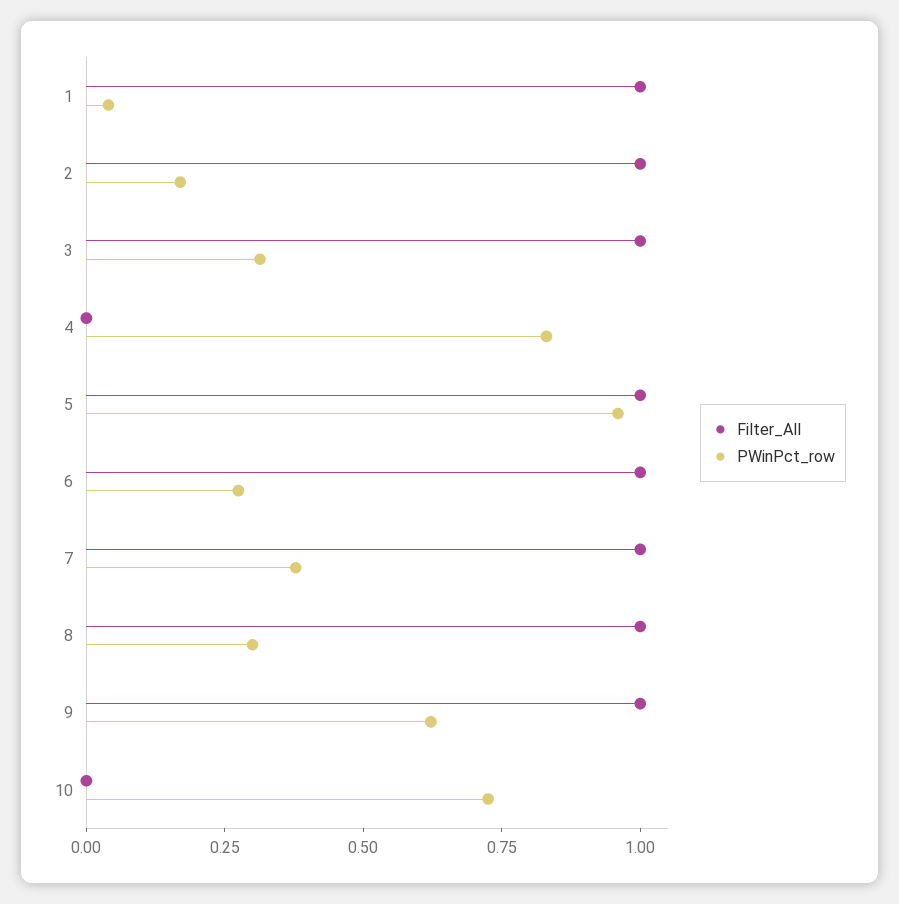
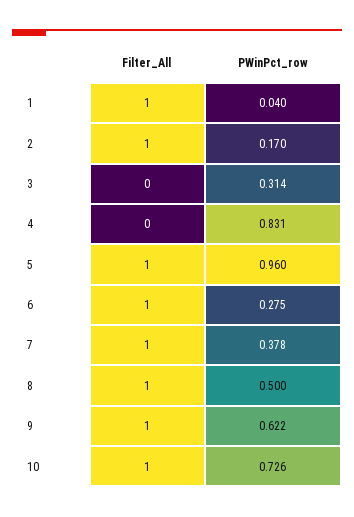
Filter_All, 3: 1 -> 0
PWinPct_row, 8: 0.3 -> 0.5
Filter_All, 10: 0 -> 1

